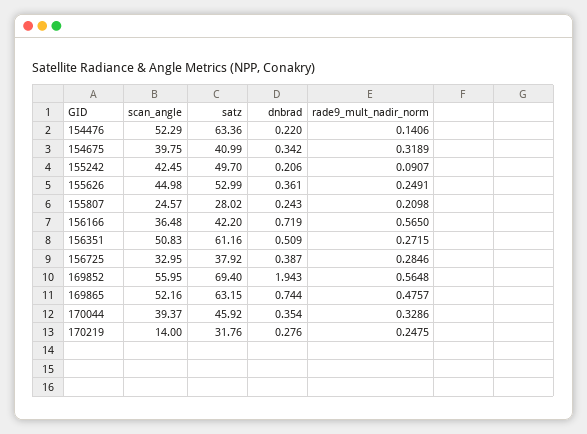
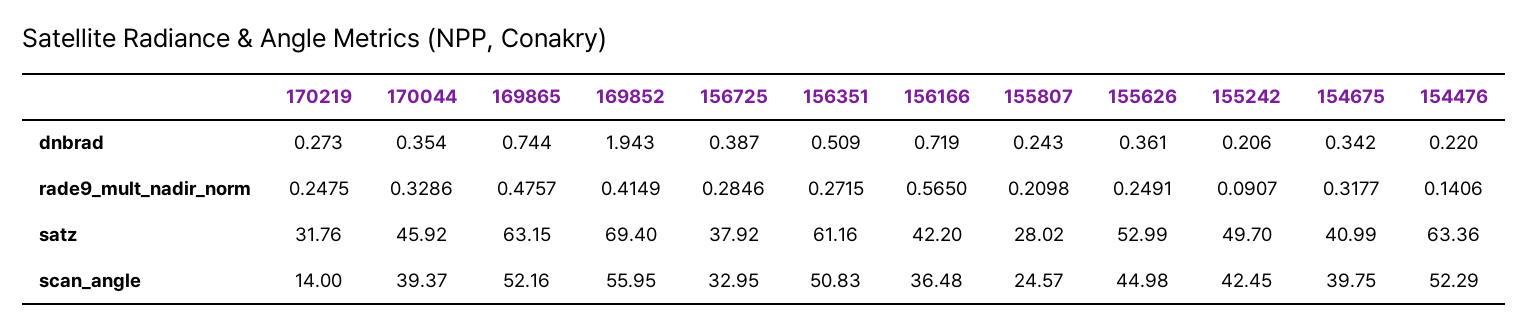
rade9_mult_nadir_norm, 154675: 0.3189 -> 0.3177
rade9_mult_nadir_norm, 169852: 0.5648 -> 0.4149
dnbrad, 170219: 0.276 -> 0.273

